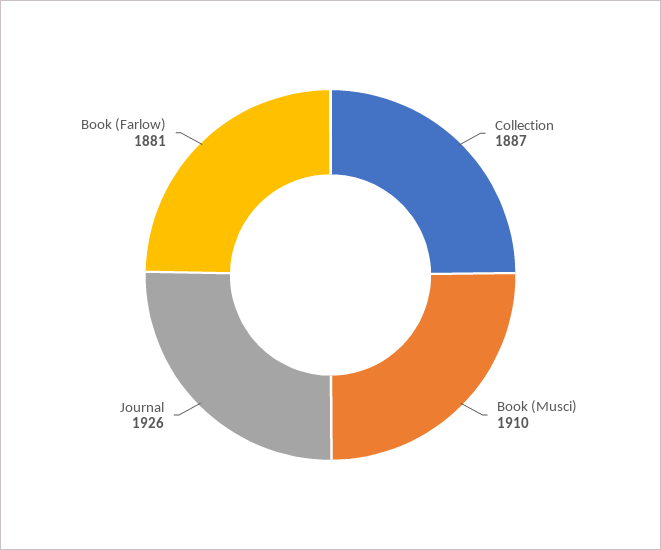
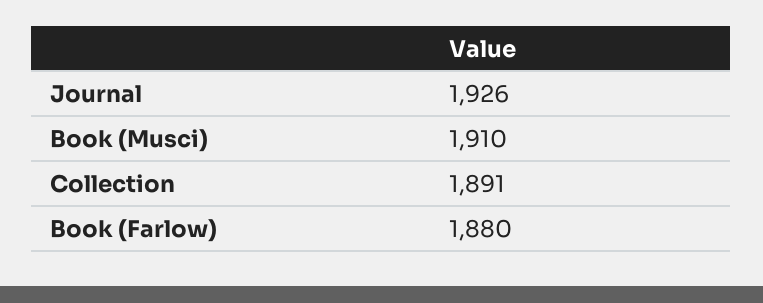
Collection: 1887 -> 1891
Book (Farlow): 1881 -> 1880

